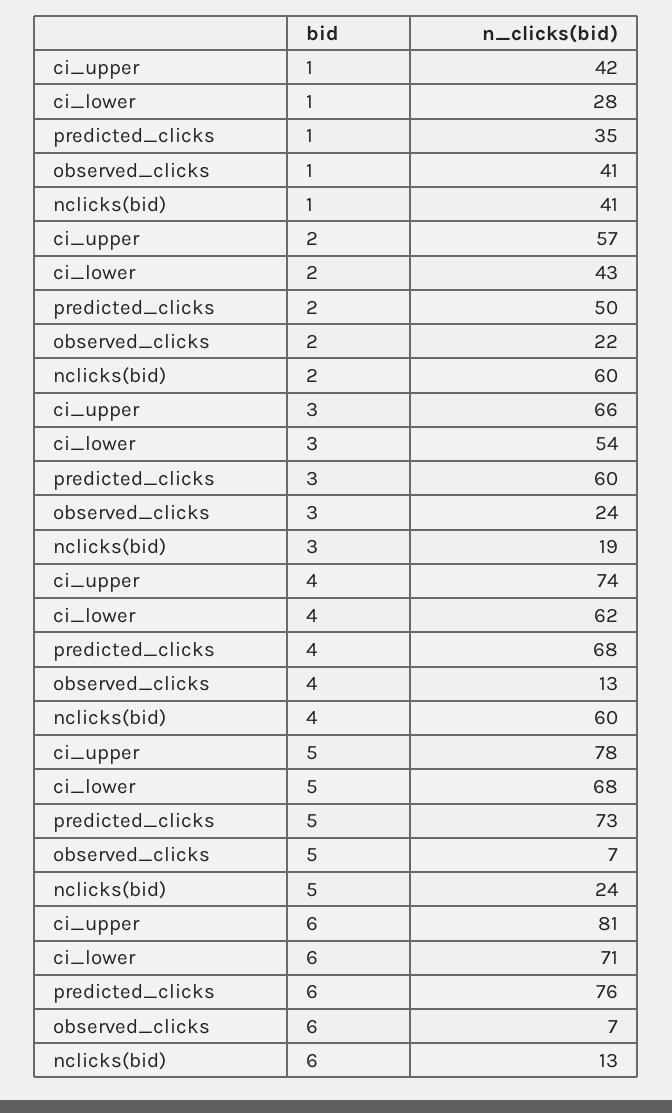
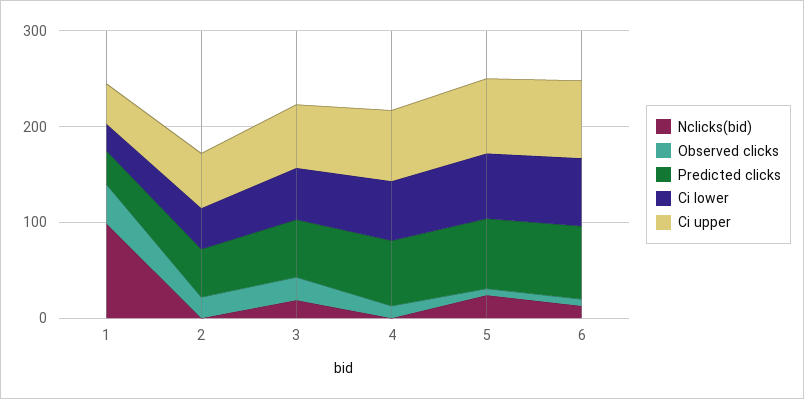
nclicks(bid), 1: 41 -> 100
nclicks(bid), 2: 60 -> 0
nclicks(bid), 4: 60 -> 0

